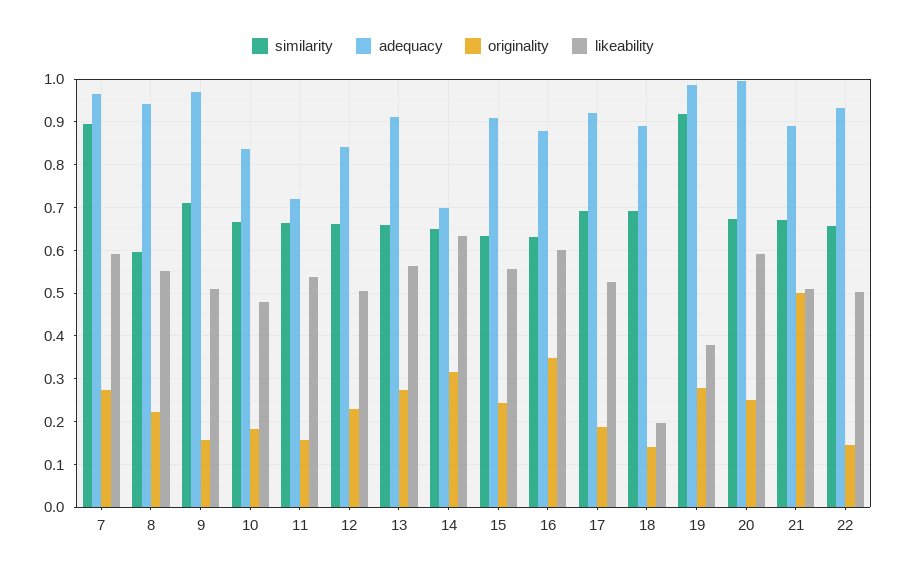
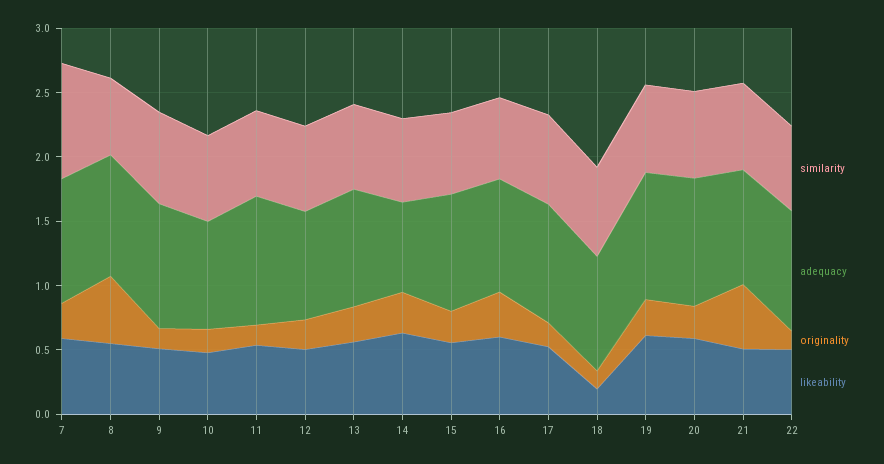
originality, 8: 0.22 -> 0.5
adequacy, 11: 0.72 -> 1
similarity, 19: 0.92 -> 0.7
likeability, 19: 0.38 -> 0.6

